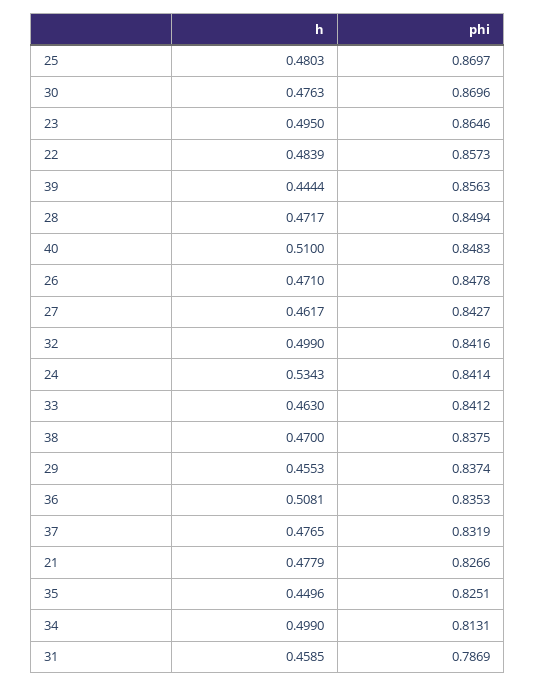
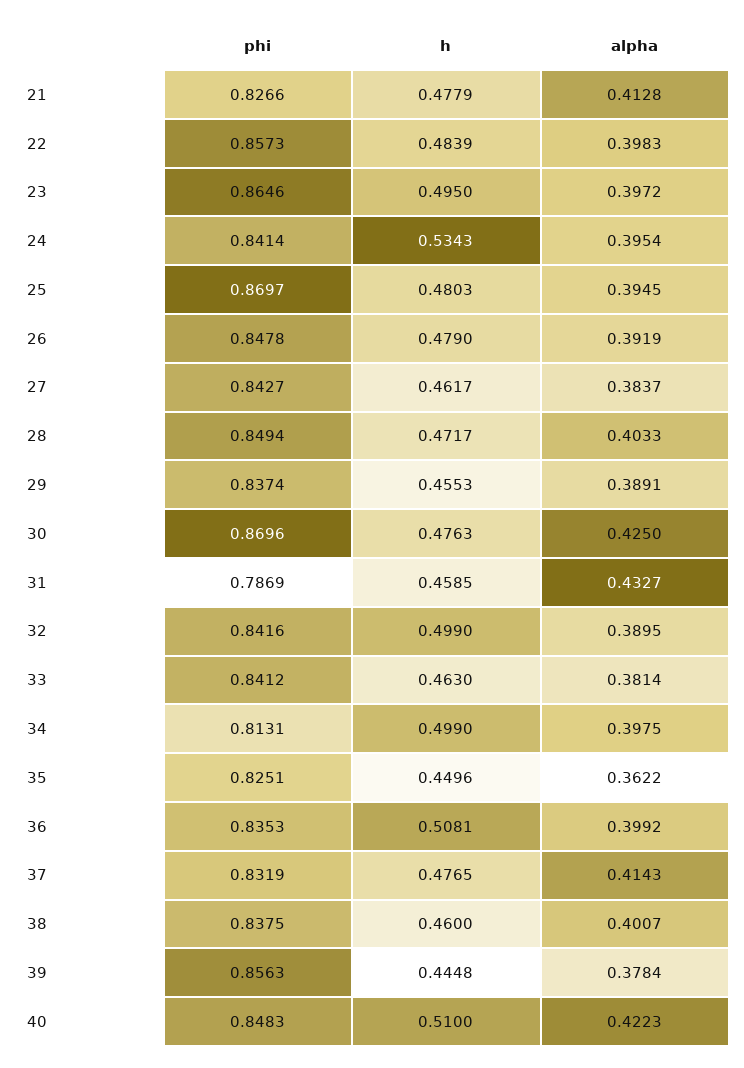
h, 39: 0.4444 -> 0.4448
h, 26: 0.471 -> 0.479
h, 38: 0.47 -> 0.46
alpha, 21: none -> 0.4128
alpha, 22: none -> 0.3983
alpha, 23: none -> 0.3972
alpha, 24: none -> 0.3954
alpha, 25: none -> 0.3945
alpha, 26: none -> 0.3919
alpha, 27: none -> 0.3837
alpha, 28: none -> 0.4033
alpha, 29: none -> 0.3891
alpha, 30: none -> 0.425
alpha, 31: none -> 0.4327
alpha, 32: none -> 0.3895
alpha, 33: none -> 0.3814
alpha, 34: none -> 0.3975
alpha, 35: none -> 0.3622
alpha, 36: none -> 0.3992
alpha, 37: none -> 0.4143
alpha, 38: none -> 0.4007
alpha, 39: none -> 0.3784
alpha, 40: none -> 0.4223

